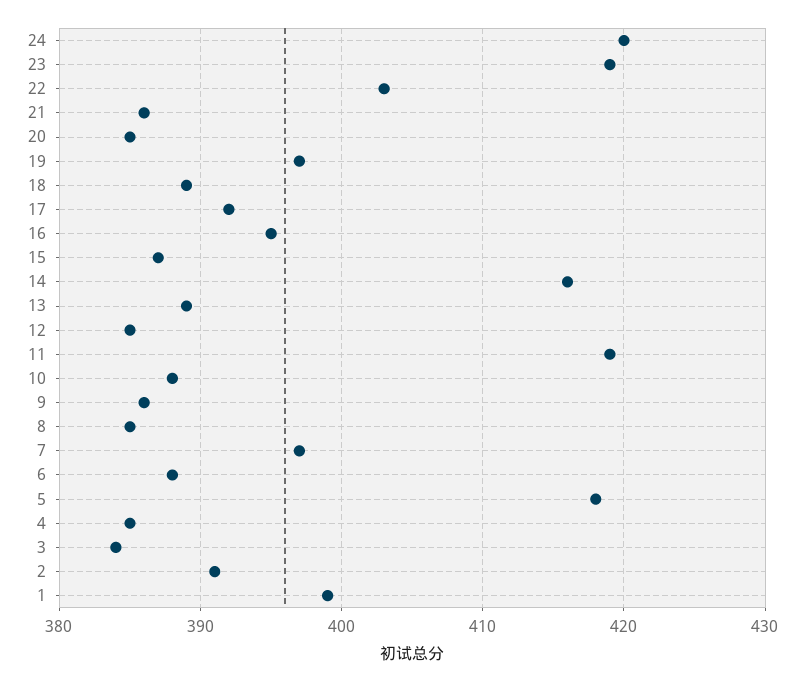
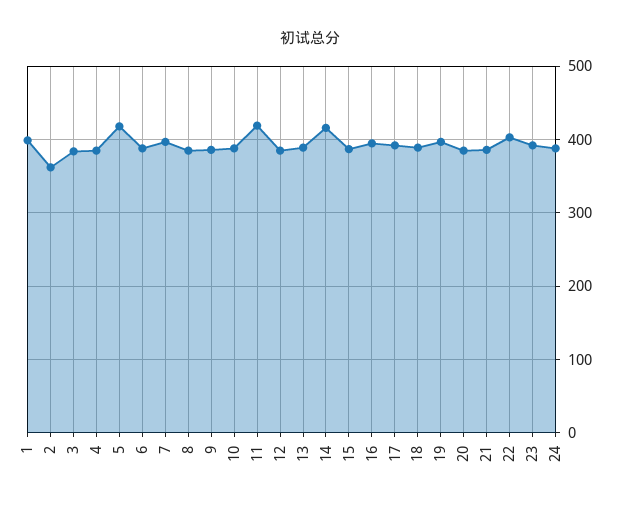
24: 420 -> 390
23: 419 -> 390
2: 391 -> 360

